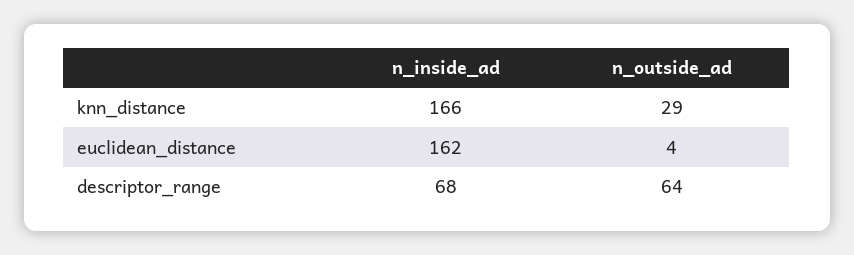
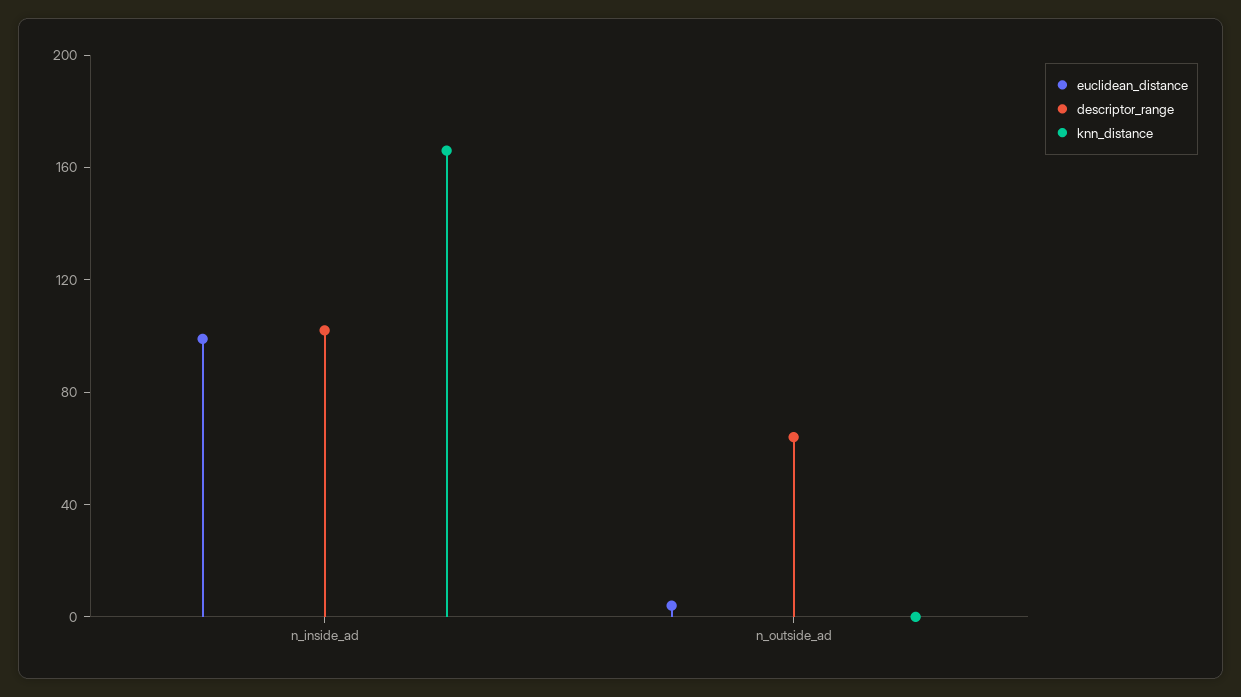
knn_distance, n_outside_ad: 29 -> 0
euclidean_distance, n_inside_ad: 162 -> 100
descriptor_range, n_inside_ad: 68 -> 100

